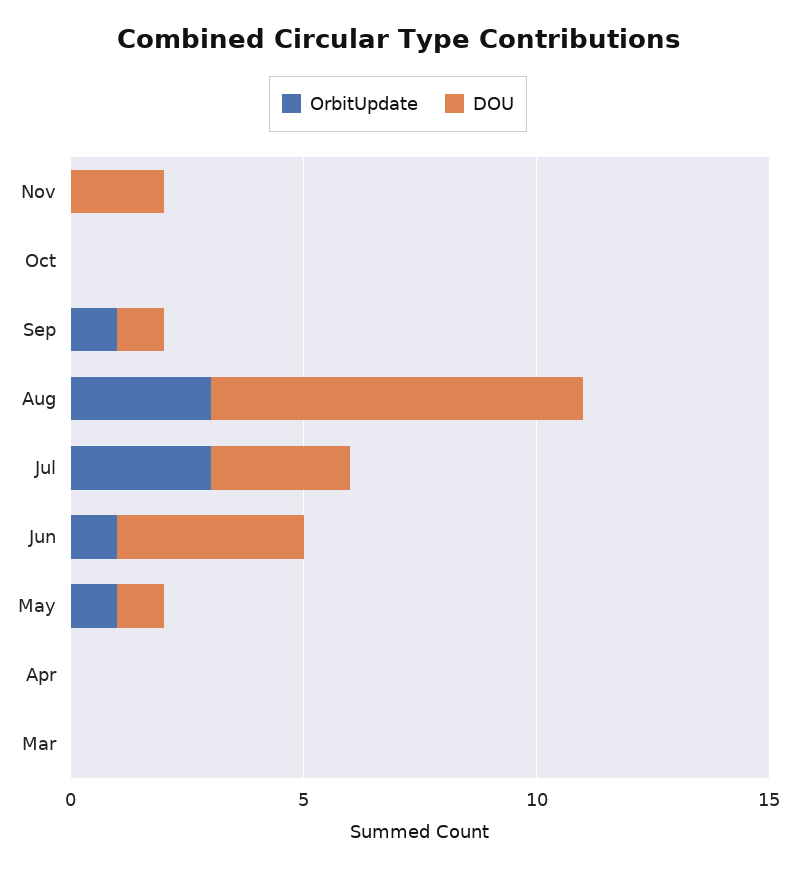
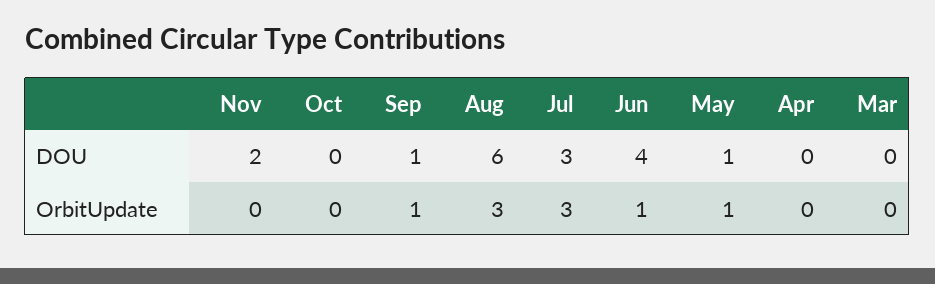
DOU, Aug: 8 -> 6

